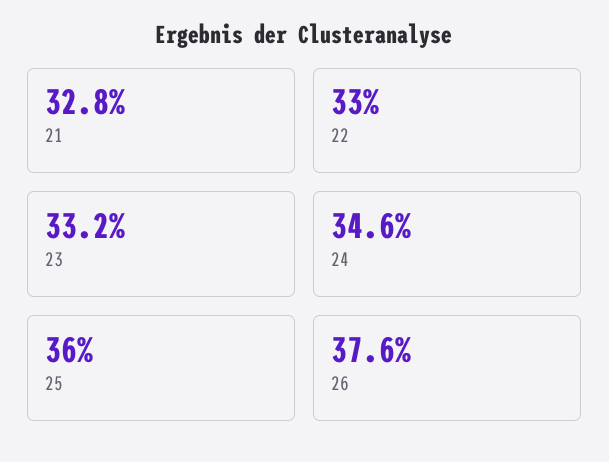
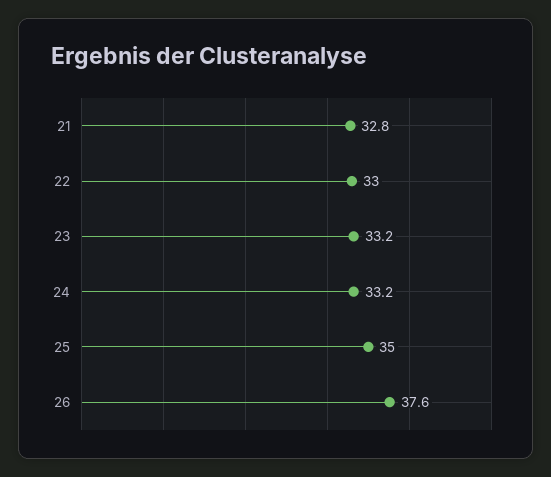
24: 34.6 -> 33.2
25: 36 -> 35

